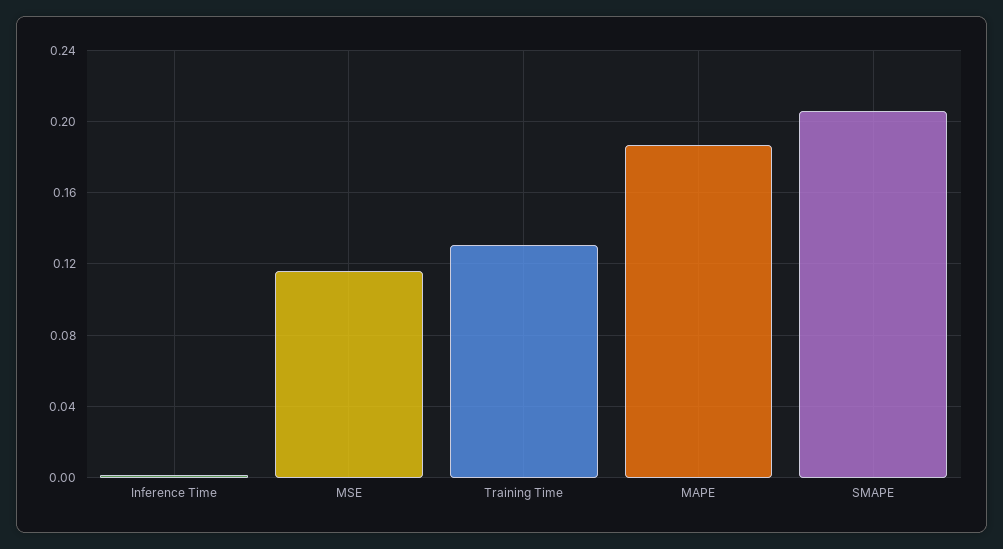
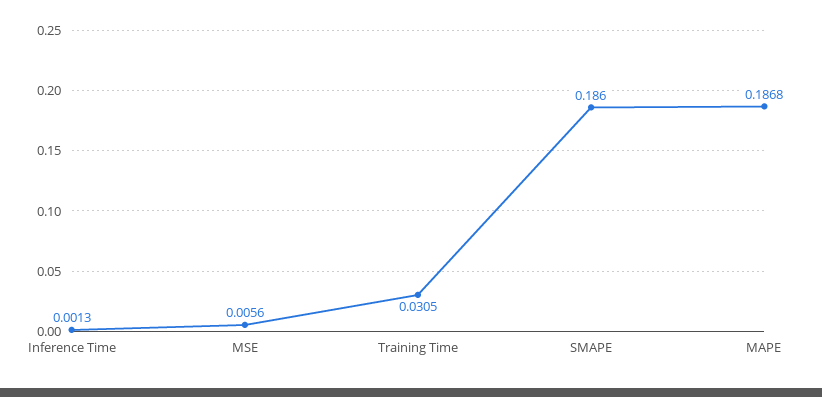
MSE: 0.115 -> 0.0056
Training Time: 0.13 -> 0.0305
SMAPE: 0.205 -> 0.186

